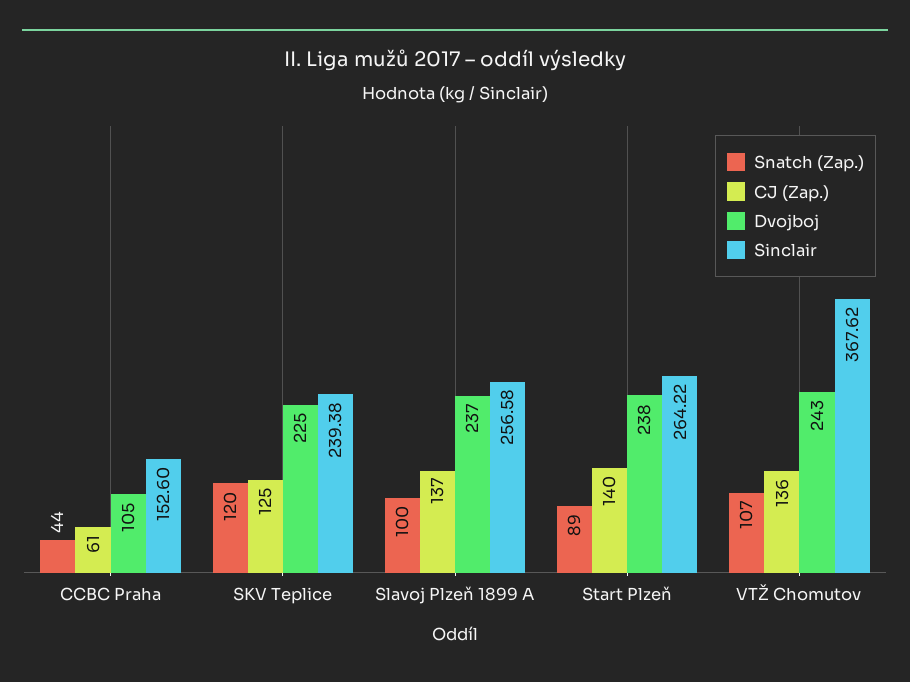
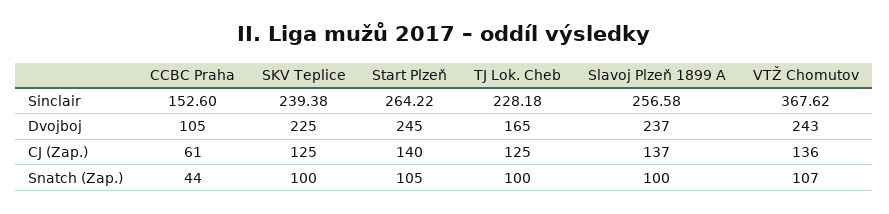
Snatch (Zap.), SKV Teplice: 120 -> 100
Snatch (Zap.), Start Plzeň: 89 -> 105
Dvojboj, Start Plzeň: 238 -> 245
Sinclair, TJ Lok. Cheb: none -> 228.18
Dvojboj, TJ Lok. Cheb: none -> 165
CJ (Zap.), TJ Lok. Cheb: none -> 125
Snatch (Zap.), TJ Lok. Cheb: none -> 100

